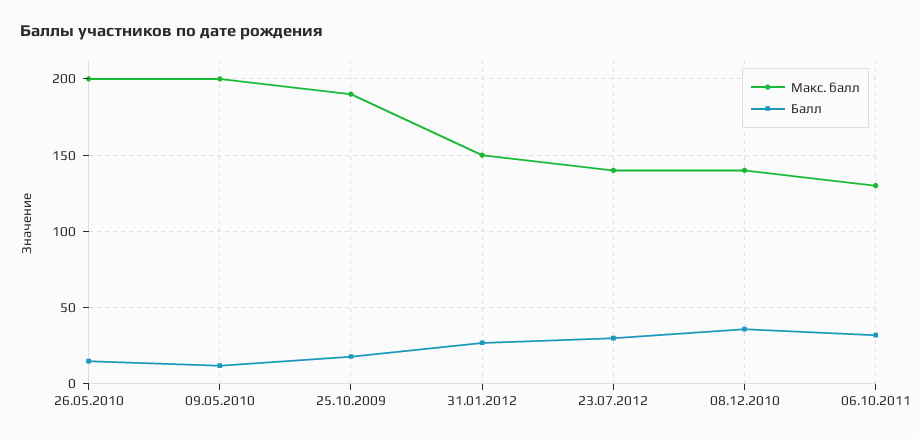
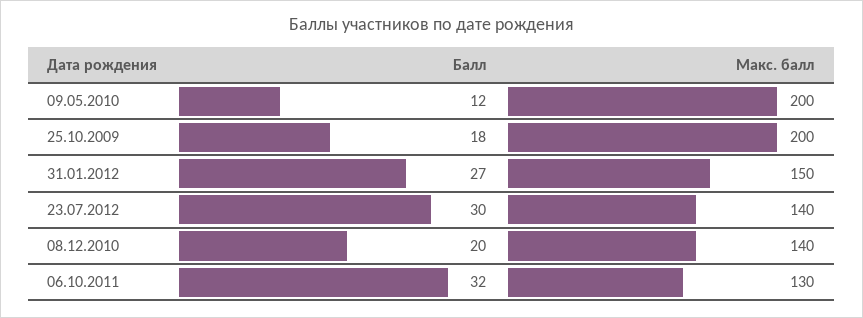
Макс. балл, 26.05.2010: 200 -> none
Балл, 26.05.2010: 15 -> none
Макс. балл, 25.10.2009: 190 -> 200
Балл, 08.12.2010: 35 -> 20

